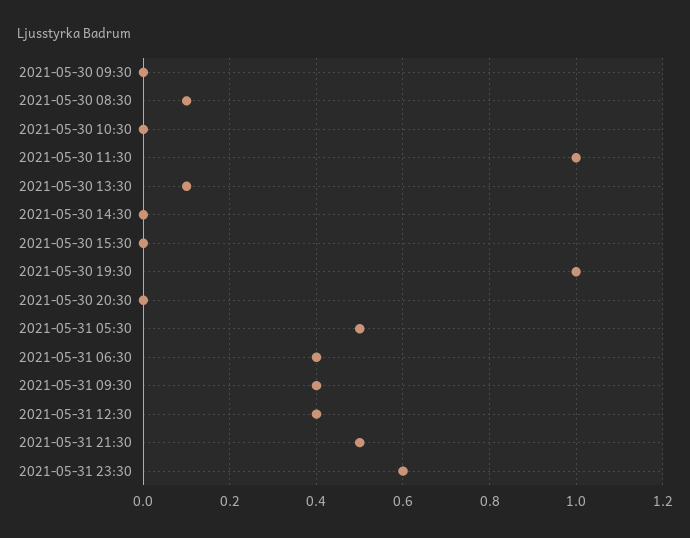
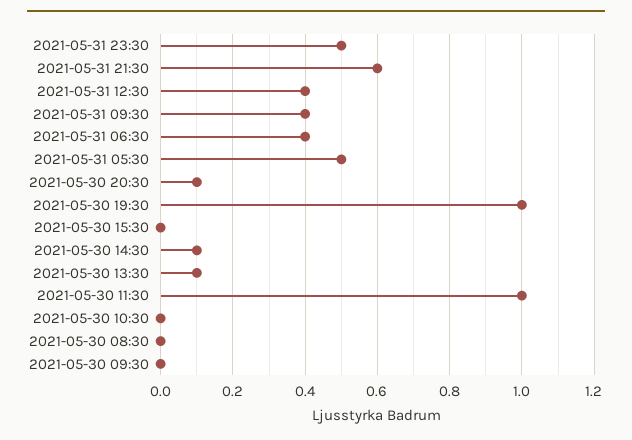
2021-05-30 08:30: 0.1 -> 0
2021-05-30 14:30: 0 -> 0.1
2021-05-30 20:30: 0 -> 0.1
2021-05-31 21:30: 0.5 -> 0.6
2021-05-31 23:30: 0.6 -> 0.5

